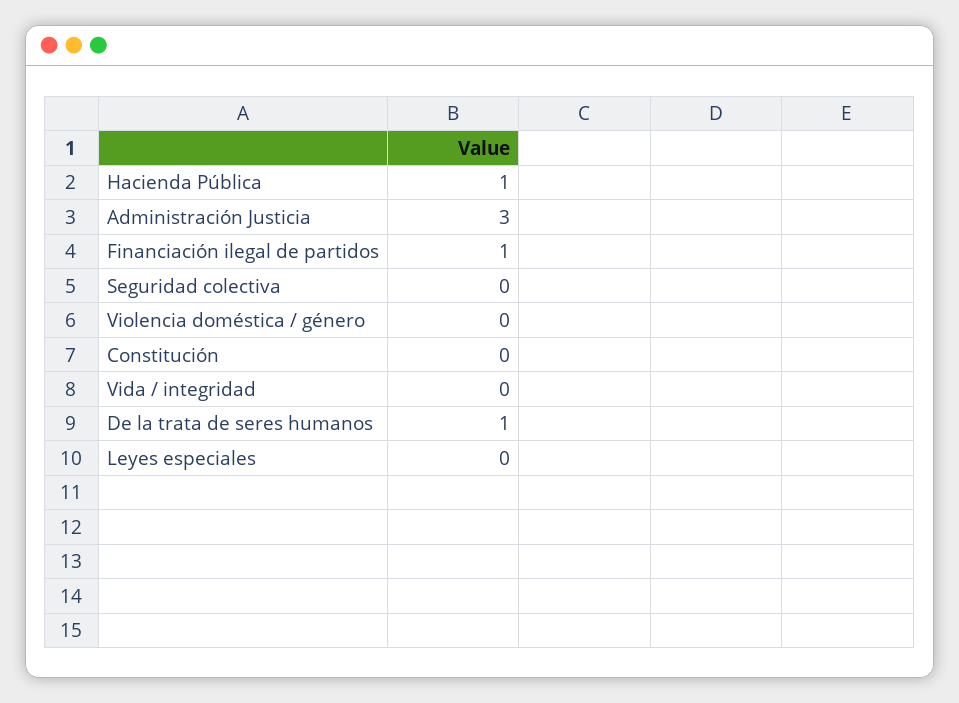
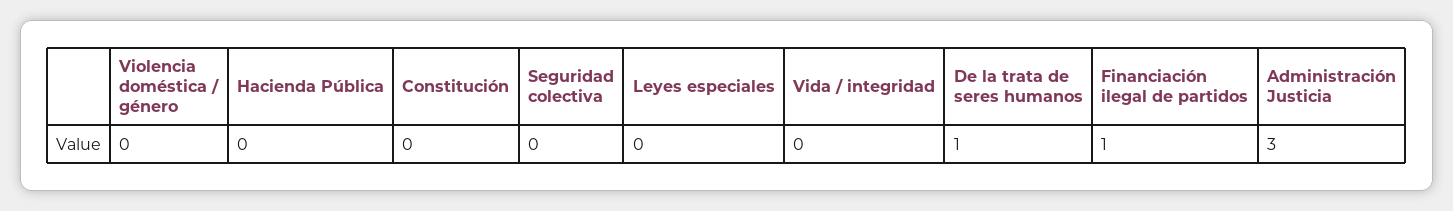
Hacienda Pública: 1 -> 0

